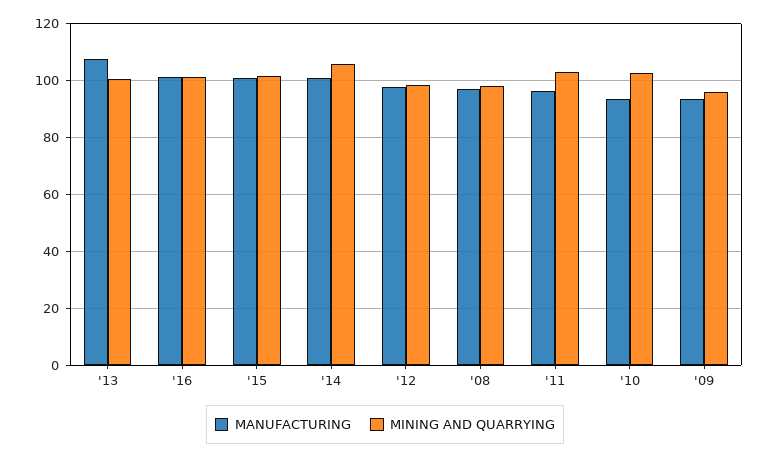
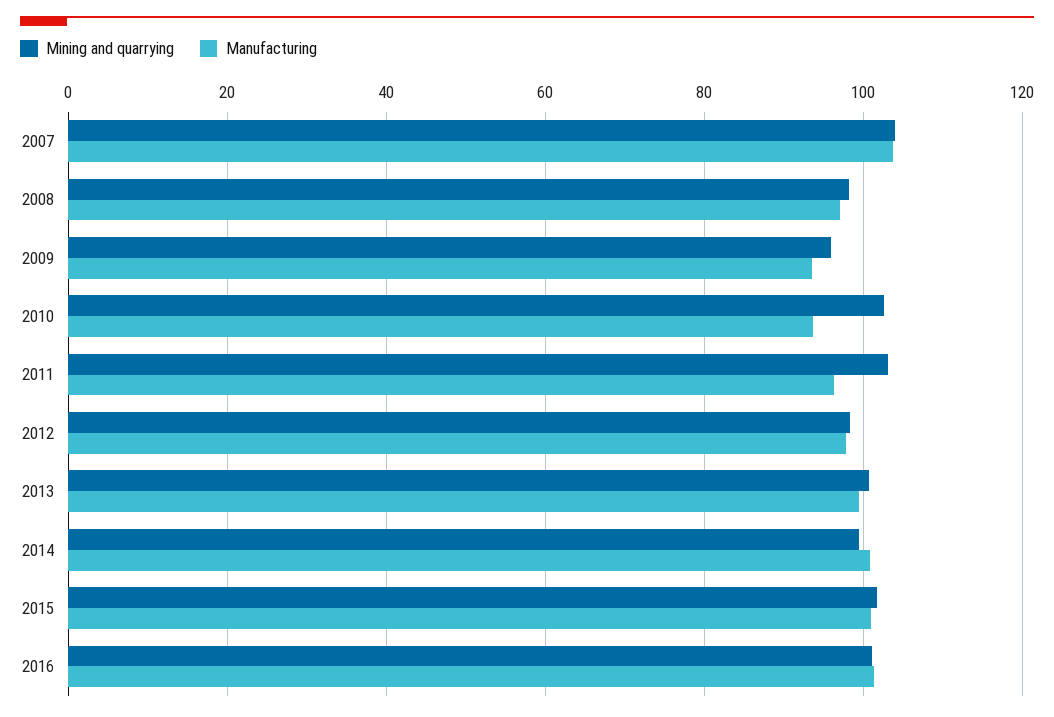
MANUFACTURING, '13: 107.5 -> 100
MINING AND QUARRYING, '14: 105 -> 100
MINING AND QUARRYING, 2007: none -> 104
MANUFACTURING, 2007: none -> 104

